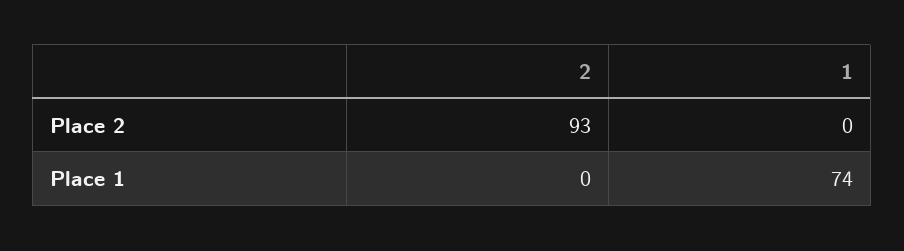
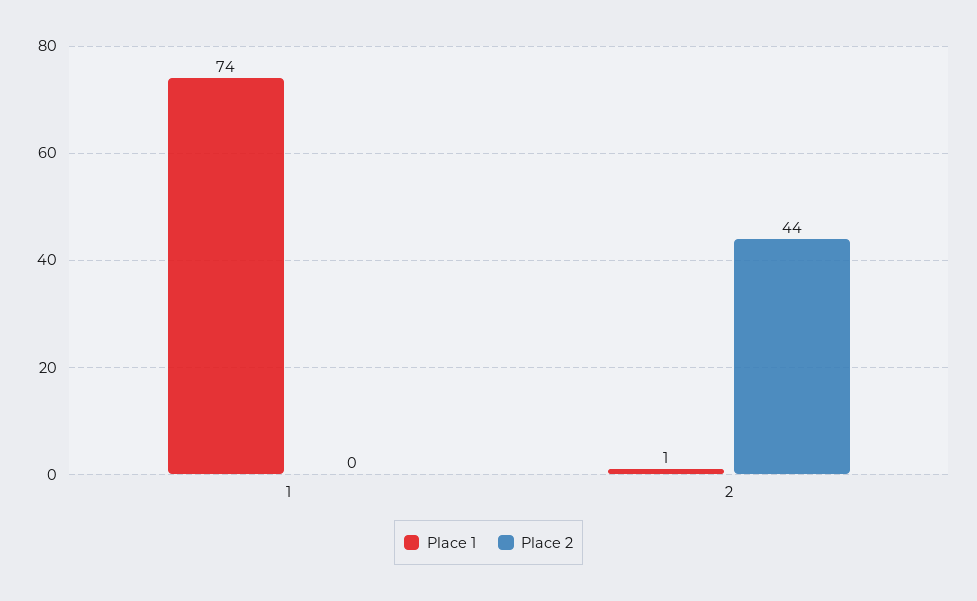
Place 2, 2: 93 -> 44
Place 1, 2: 0 -> 1

